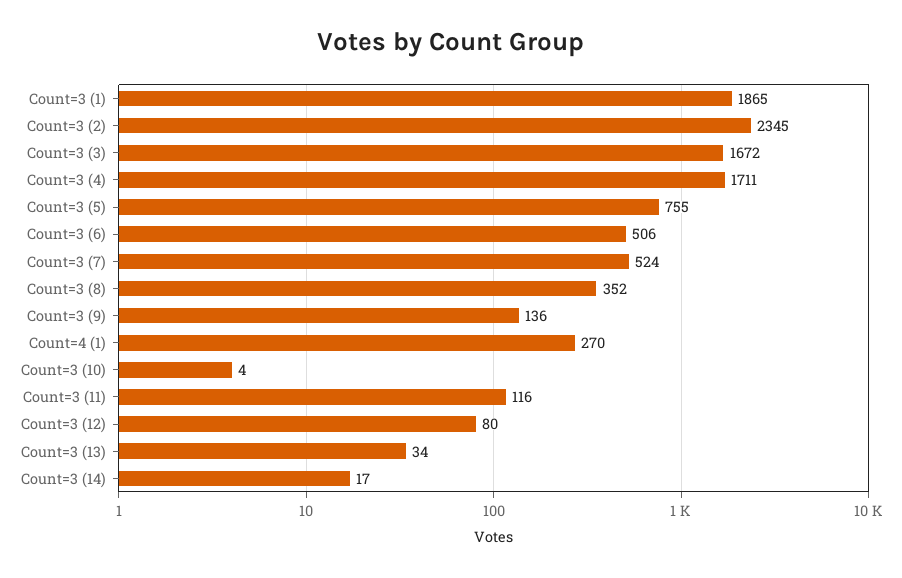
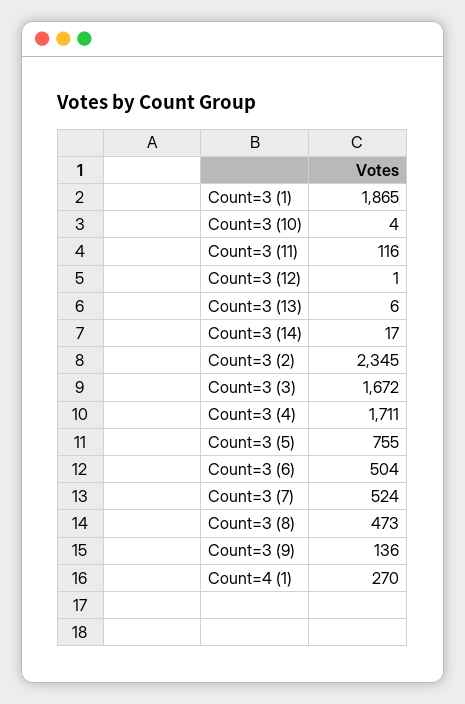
Count=3 (6): 506 -> 504
Count=3 (8): 352 -> 473
Count=3 (12): 80 -> 1
Count=3 (13): 34 -> 6

